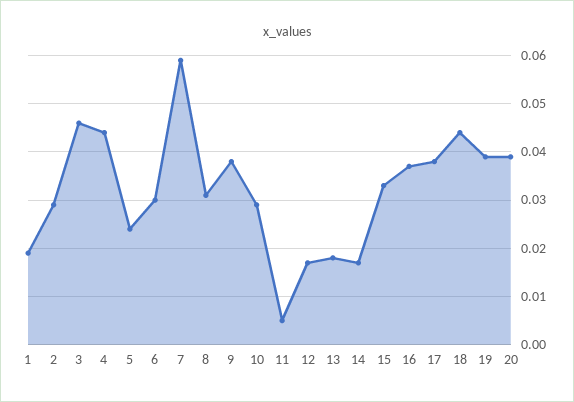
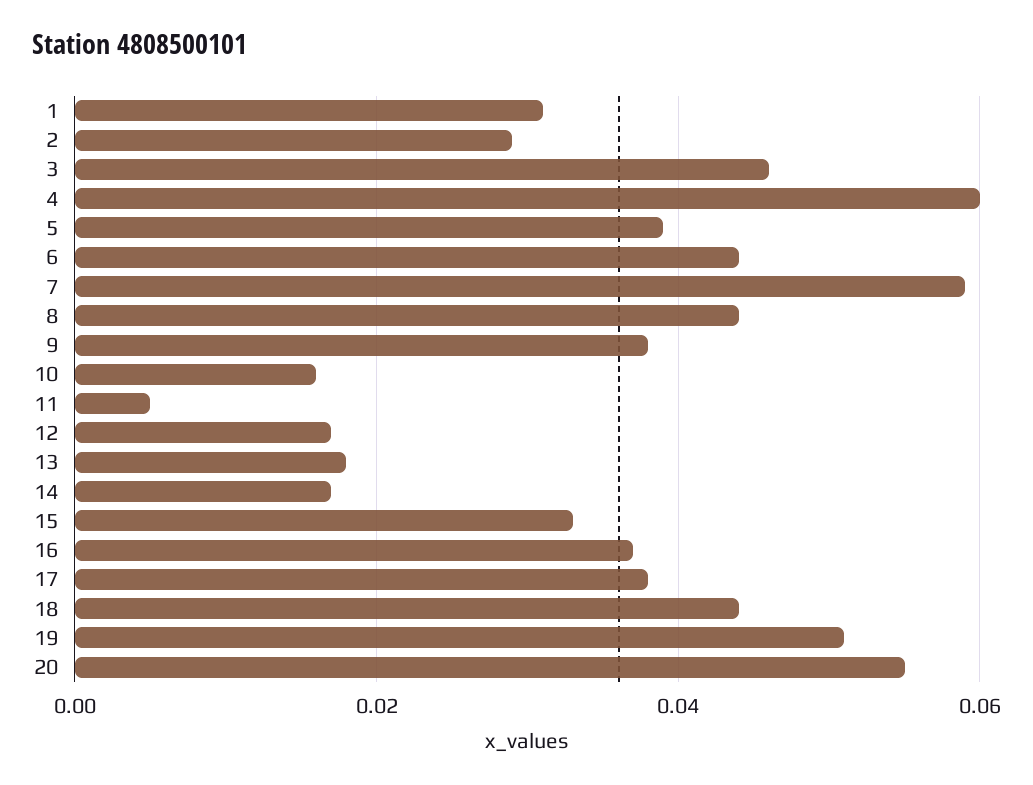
1: 0.02 -> 0.03
4: 0.045 -> 0.06
5: 0.025 -> 0.04
6: 0.03 -> 0.045
8: 0.03 -> 0.045
10: 0.03 -> 0.015
19: 0.04 -> 0.05
20: 0.04 -> 0.055

